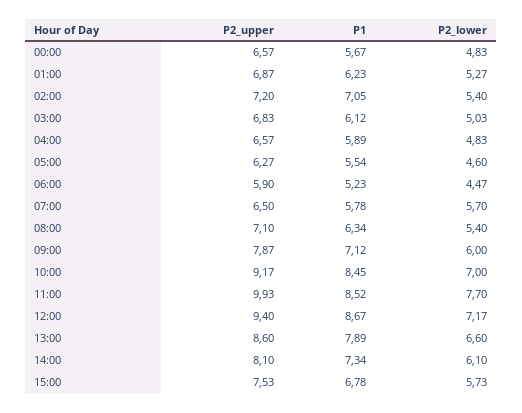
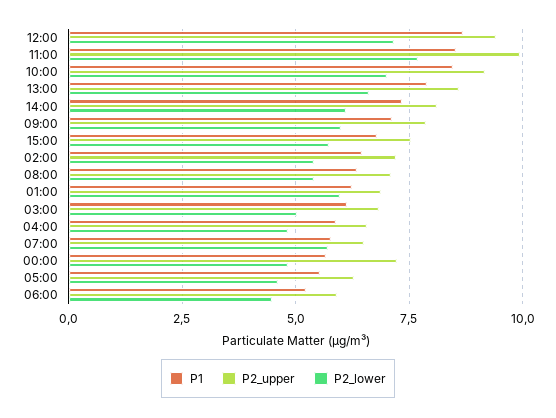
P2_upper, 00:00: 6.57 -> 7.25
P2_lower, 01:00: 5.27 -> 6
P1, 02:00: 7.05 -> 6.5

